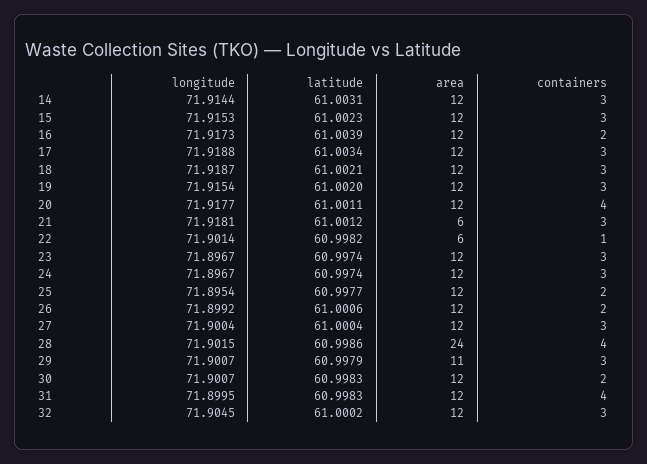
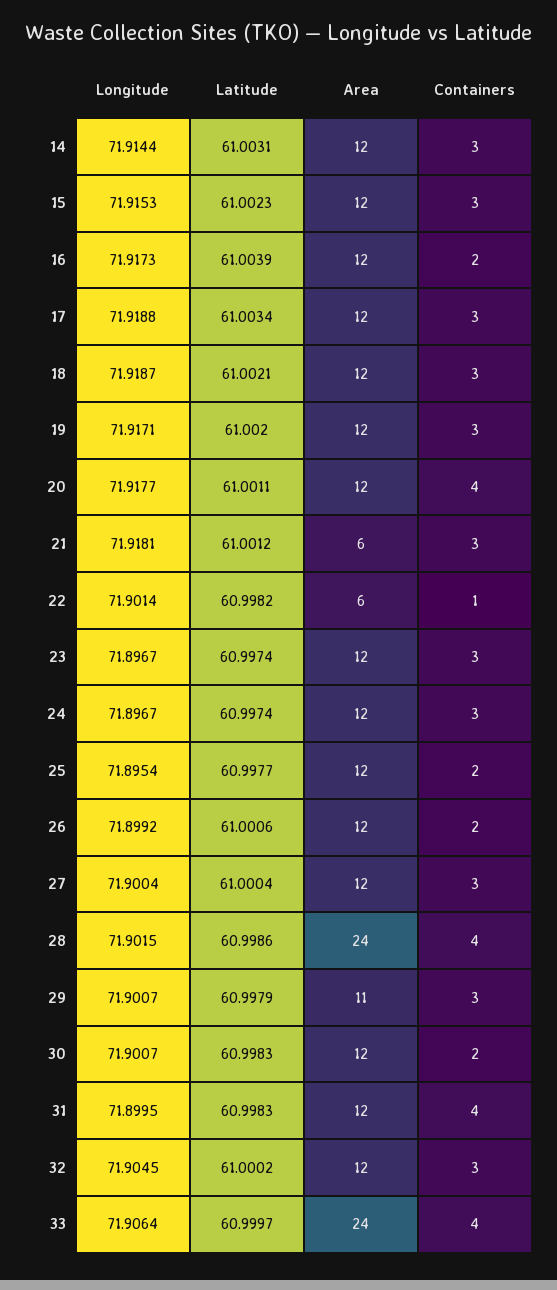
longitude, 19: 71.9154 -> 71.9171
longitude, 33: none -> 71.9064
latitude, 33: none -> 60.9997
area, 33: none -> 24
containers, 33: none -> 4

